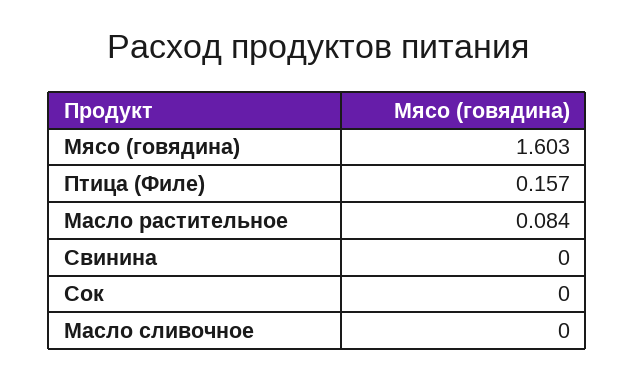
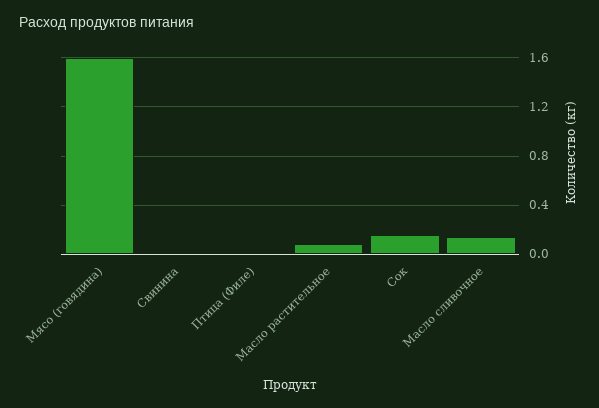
Птица (Филе): 0.157 -> 0
Сок: 0 -> 0.15
Масло сливочное: 0 -> 0.15

